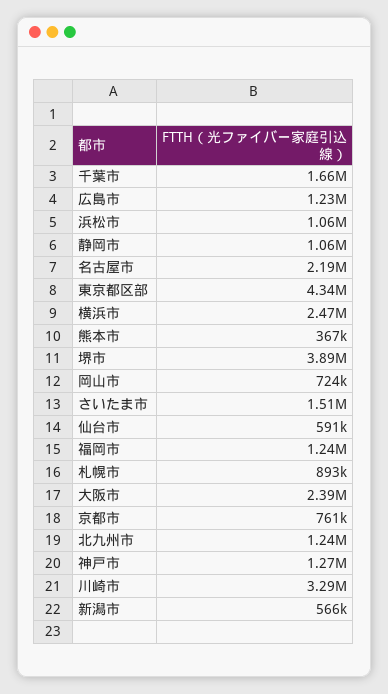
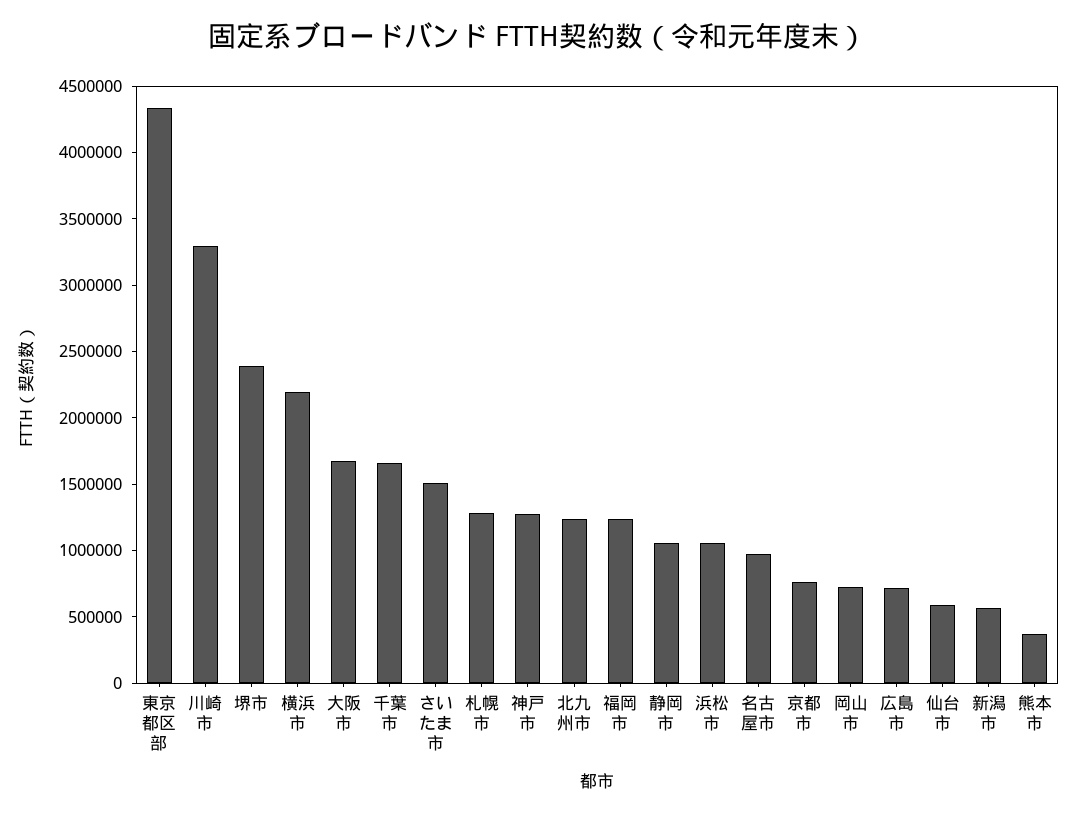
広島市: 1230000 -> 700000
名古屋市: 2190000 -> 1000000
横浜市: 2470000 -> 2200000
堺市: 3890000 -> 2400000
札幌市: 893000 -> 1300000
大阪市: 2390000 -> 1700000

